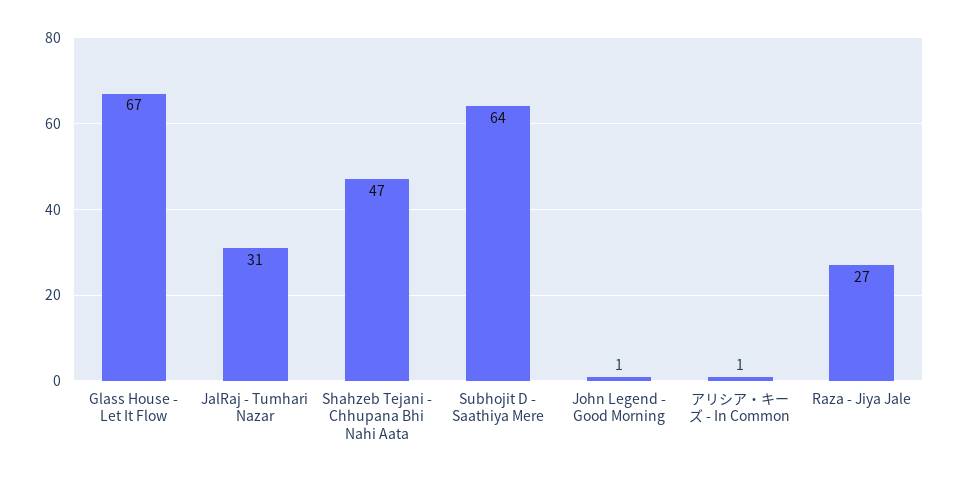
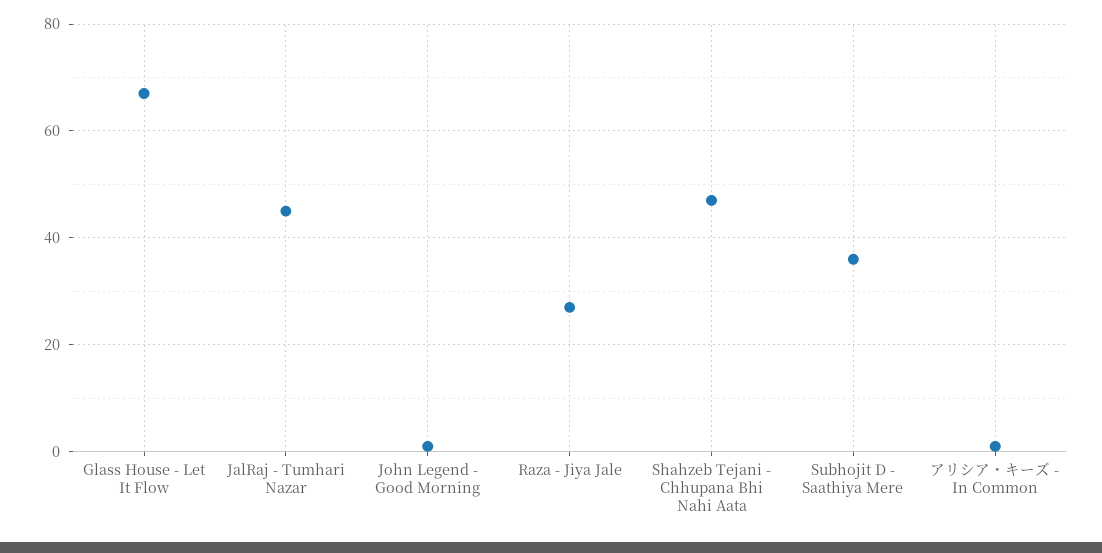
JalRaj - Tumhari Nazar: 31 -> 45
Subhojit D - Saathiya Mere: 64 -> 35

